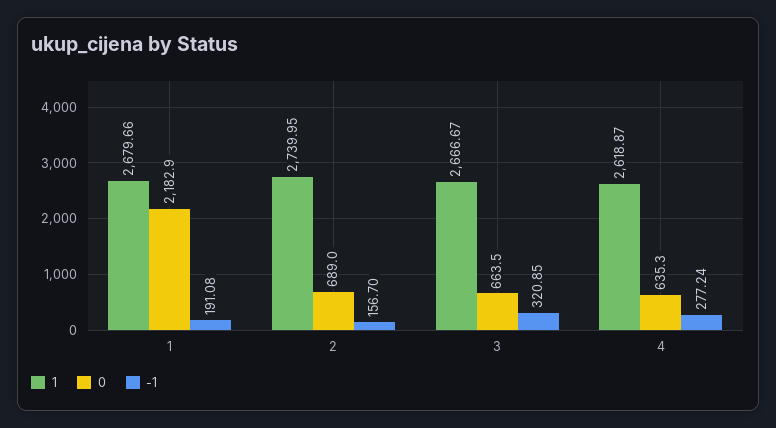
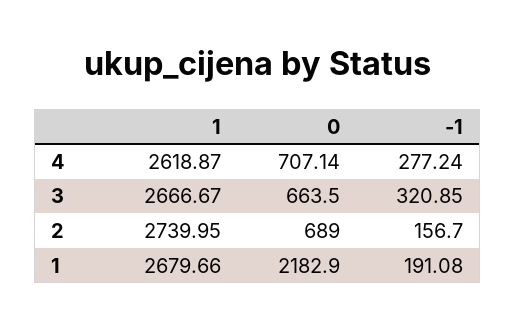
0, 4: 635.3 -> 707.14

